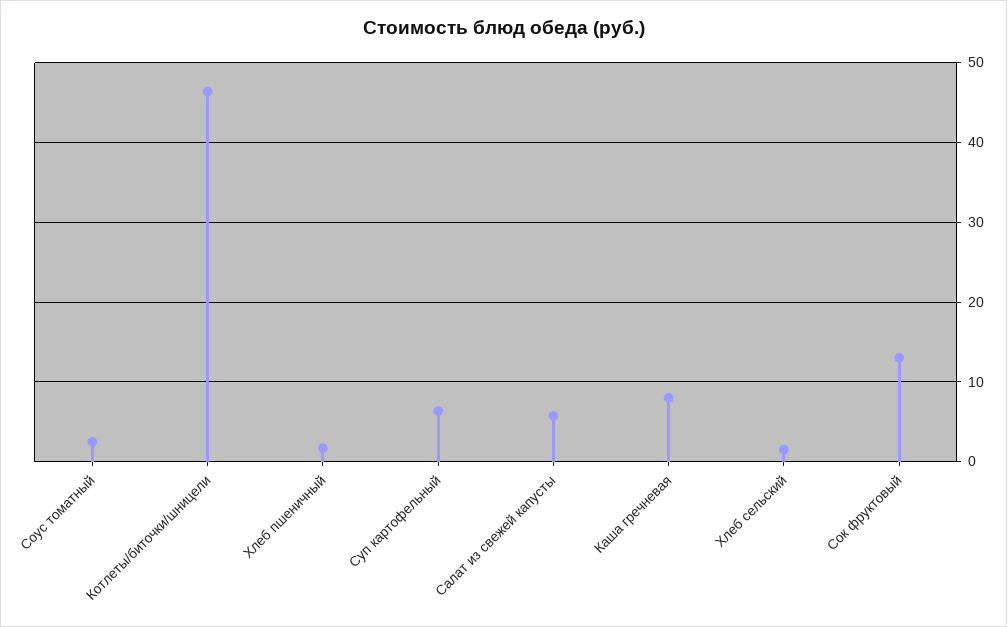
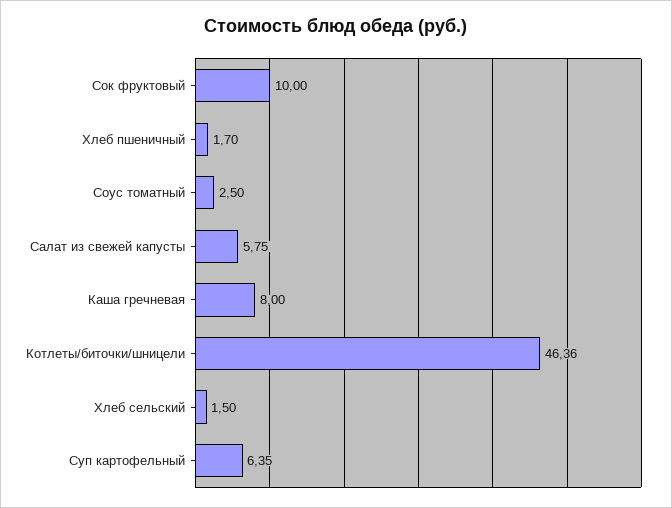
Сок фруктовый: 13 -> 10

